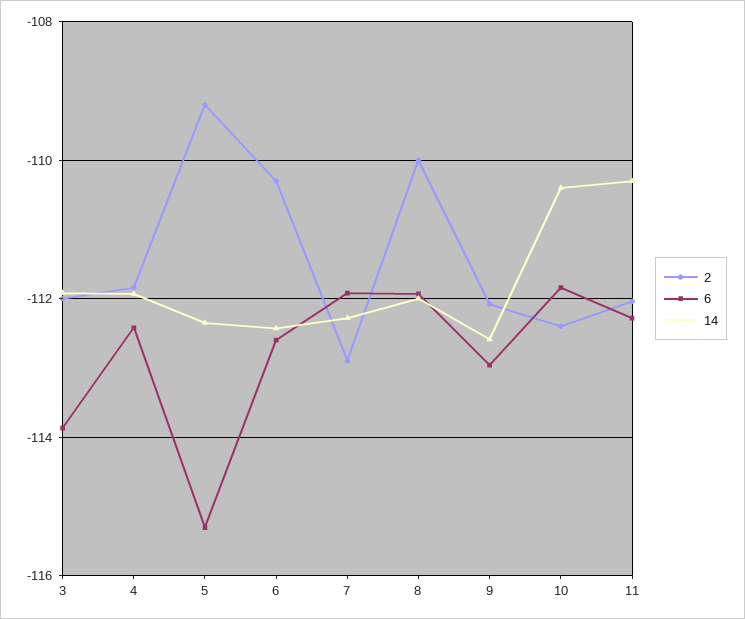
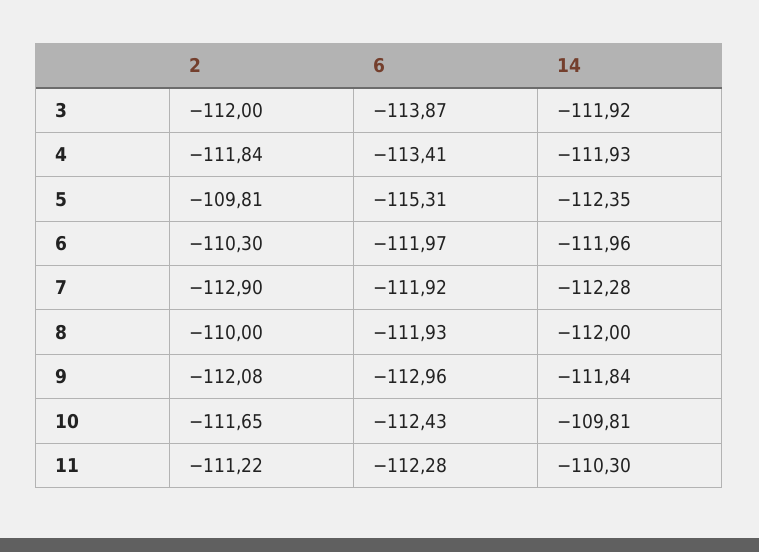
6, 4: -112.4 -> -113.41
2, 5: -109.2 -> -109.81
6, 6: -112.6 -> -111.97
14, 6: -112.4 -> -111.96
14, 9: -112.6 -> -111.84
2, 10: -112.4 -> -111.65
6, 10: -111.8 -> -112.43
14, 10: -110.4 -> -109.81
2, 11: -112 -> -111.22

